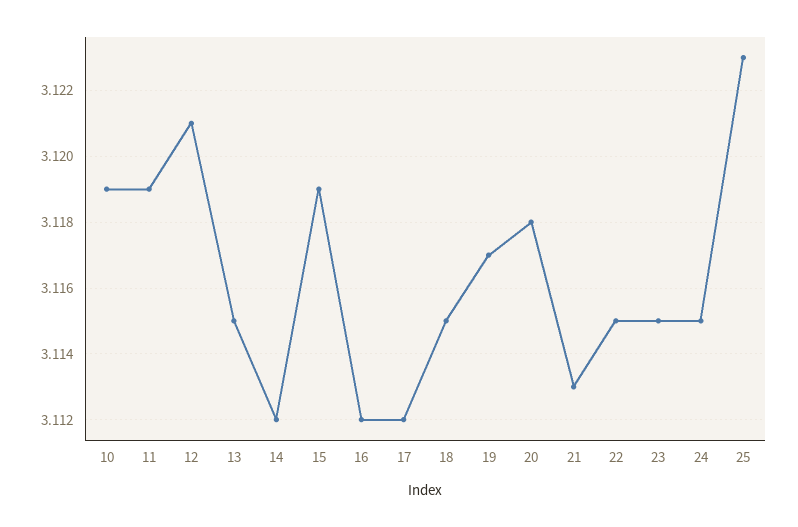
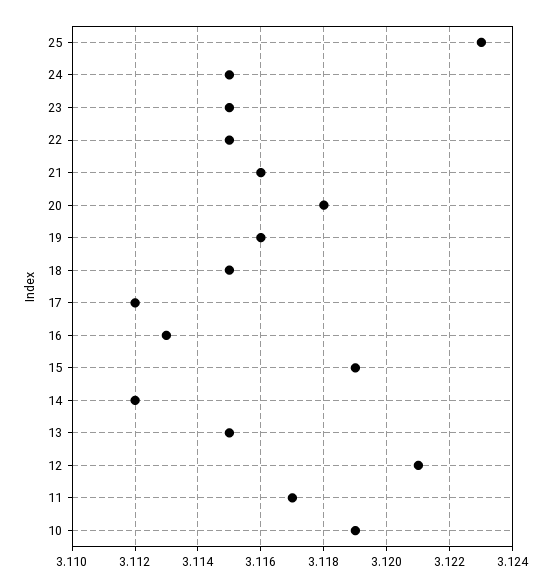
11: 3.119 -> 3.117
16: 3.112 -> 3.113
19: 3.117 -> 3.116
21: 3.113 -> 3.116

